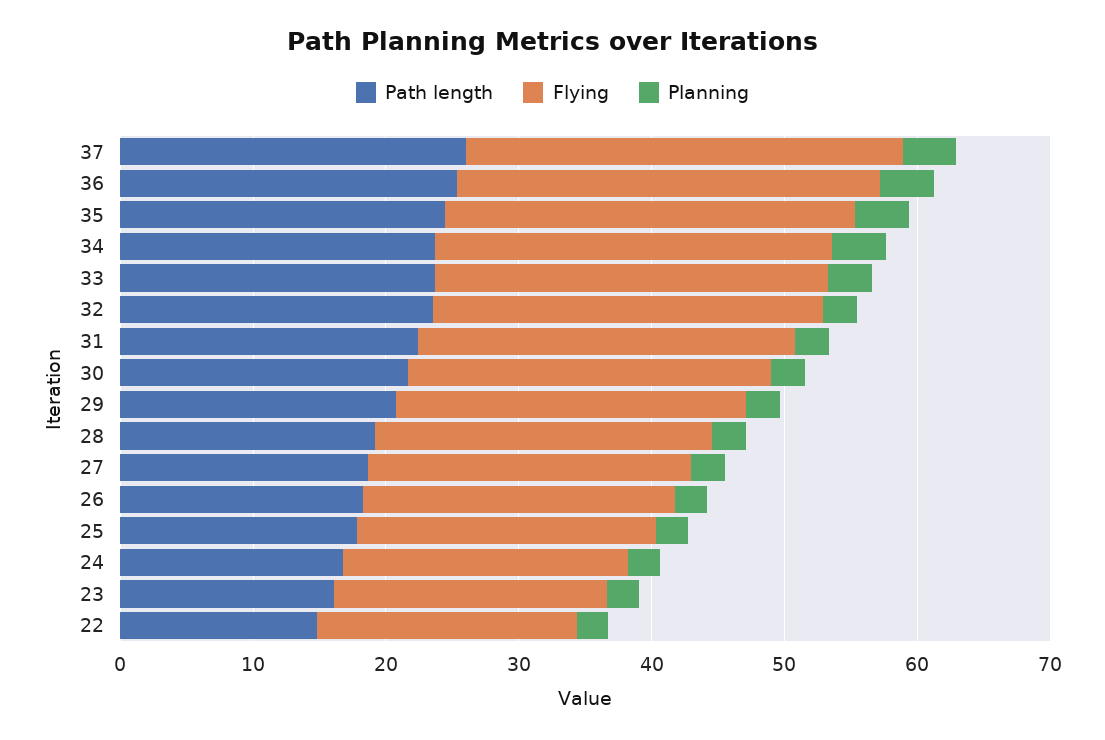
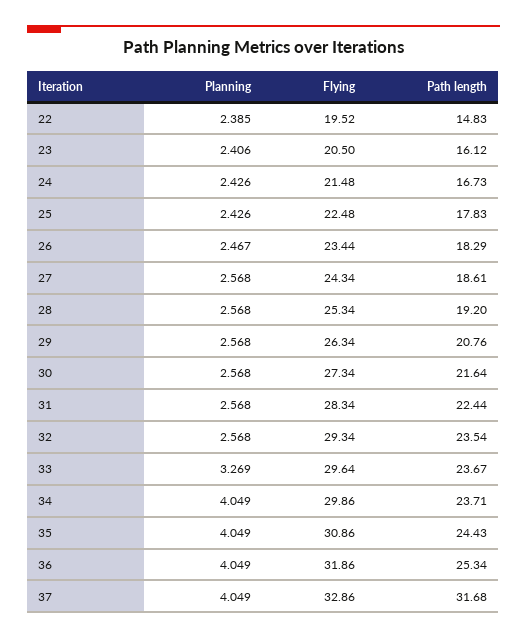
Path length, 37: 26 -> 31.68

